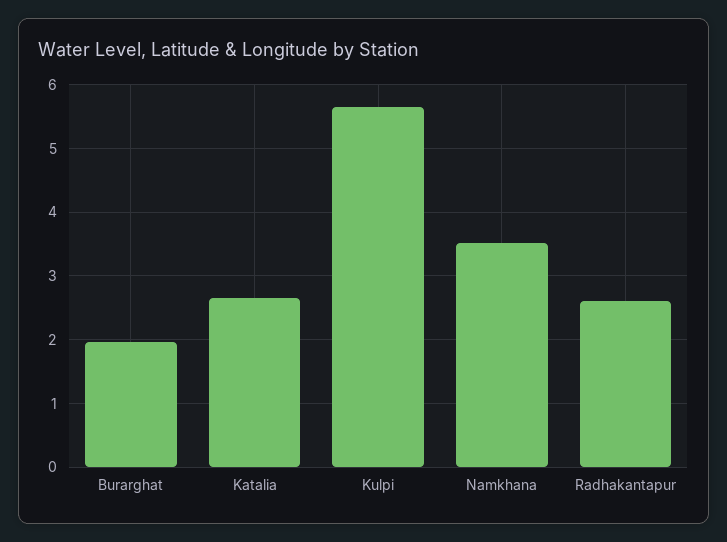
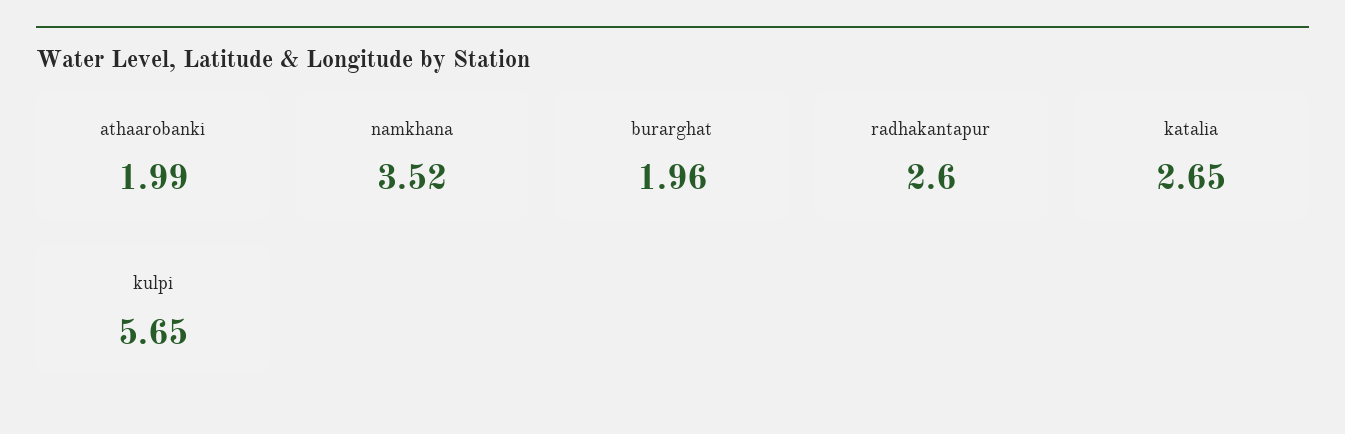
athaarobanki: none -> 1.99

